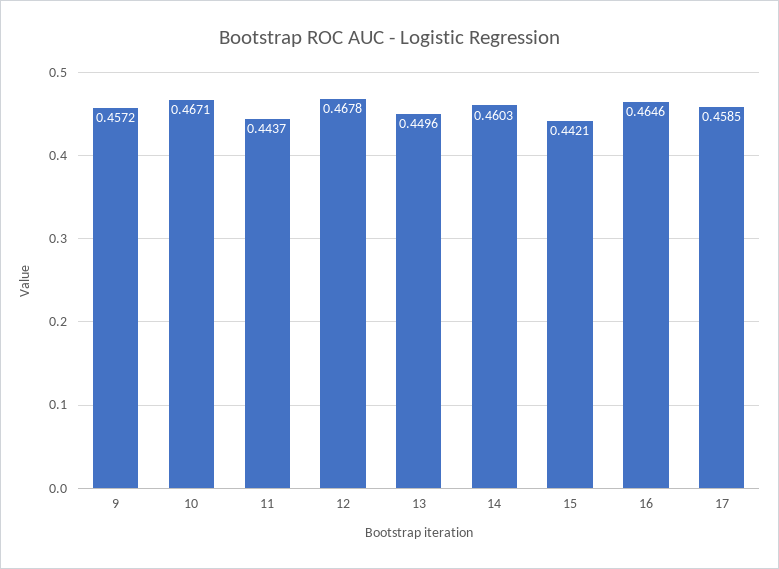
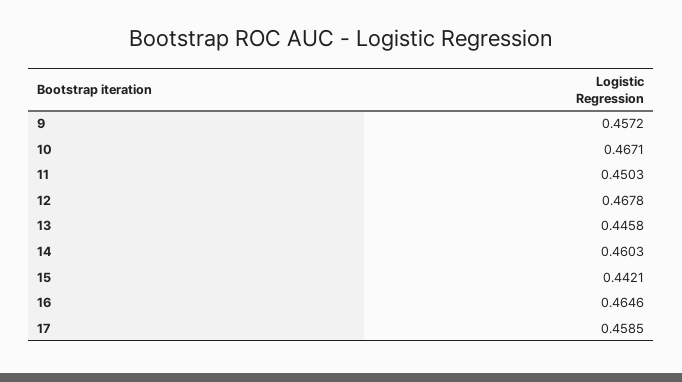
11: 0.4437 -> 0.4503
13: 0.4496 -> 0.4458

